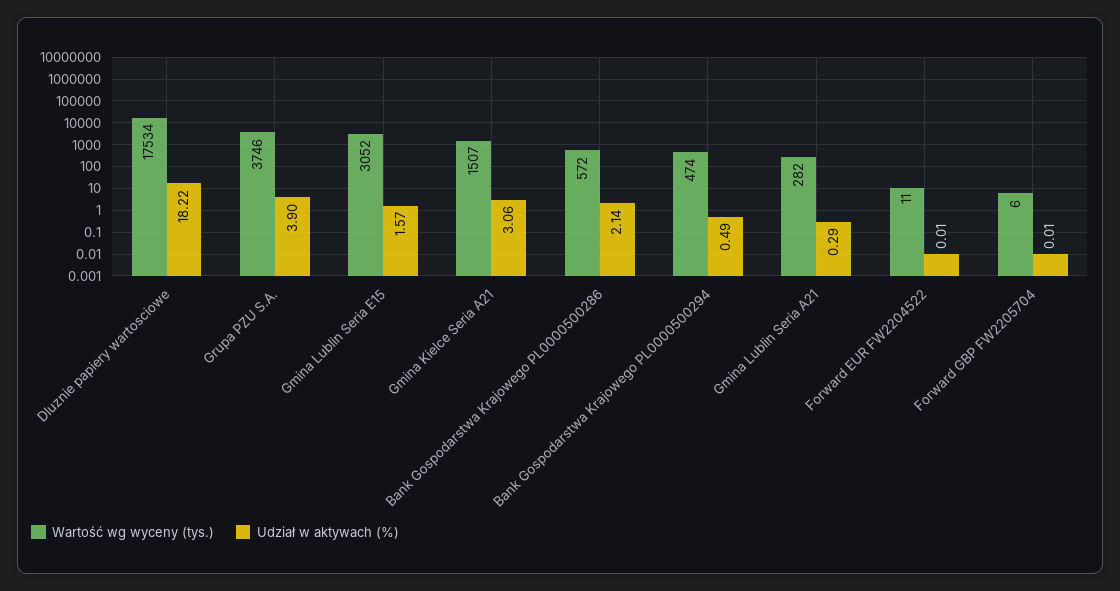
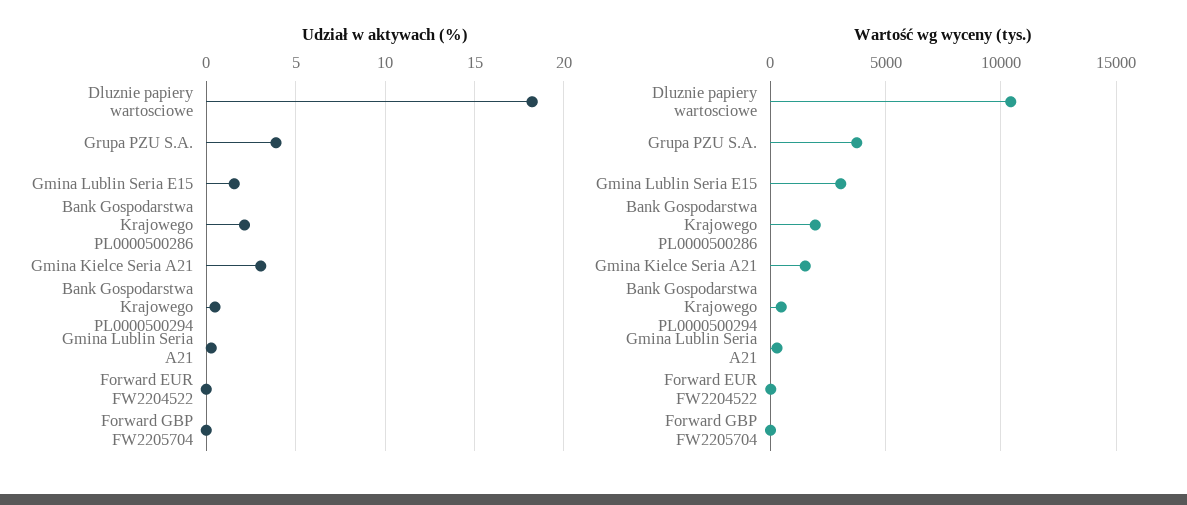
Wartość wg wyceny (tys.), Dluznie papiery wartosciowe: 17534 -> 10500
Wartość wg wyceny (tys.), Bank Gospodarstwa Krajowego PL0000500286: 572 -> 2000

